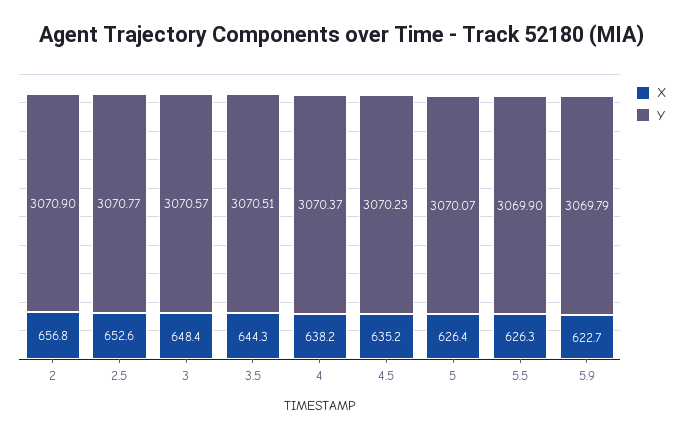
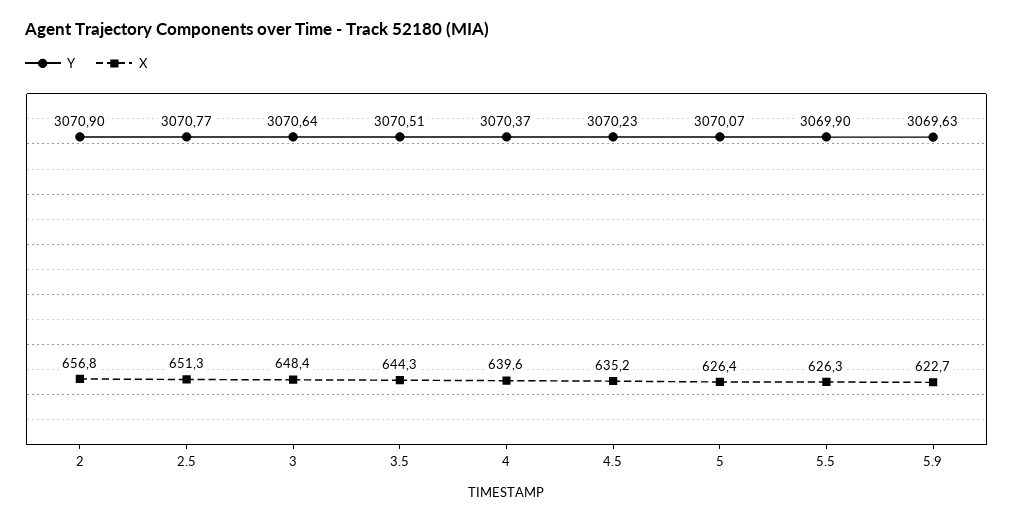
X, 2.5: 652.6 -> 651.3
Y, 3: 3070.57 -> 3070.64
X, 4: 638.2 -> 639.6
Y, 5.9: 3069.79 -> 3069.63

